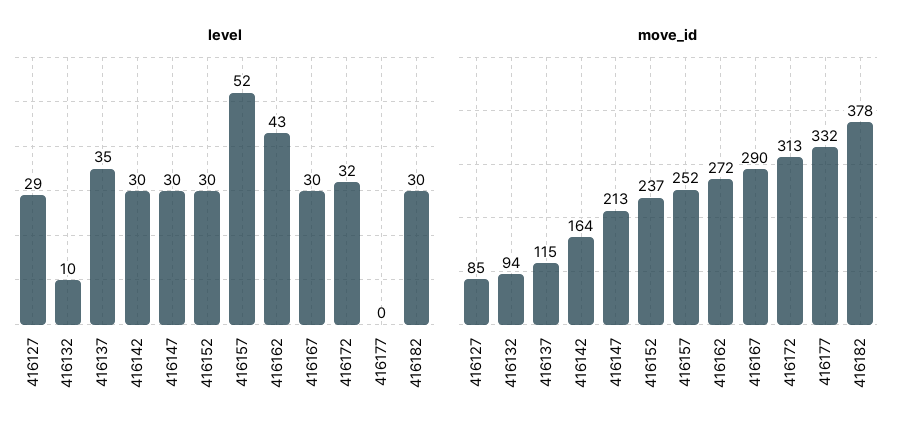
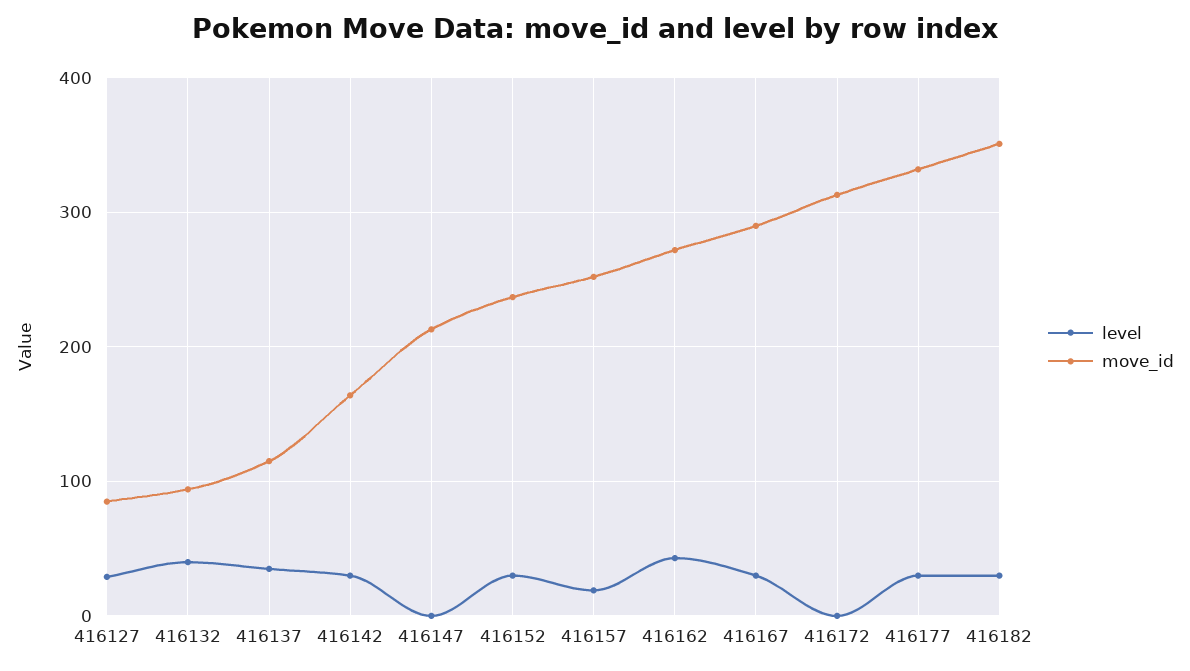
level, 416132: 10 -> 40
level, 416147: 30 -> 0
level, 416157: 52 -> 20
level, 416172: 32 -> 0
level, 416177: 0 -> 30
move_id, 416182: 378 -> 350

